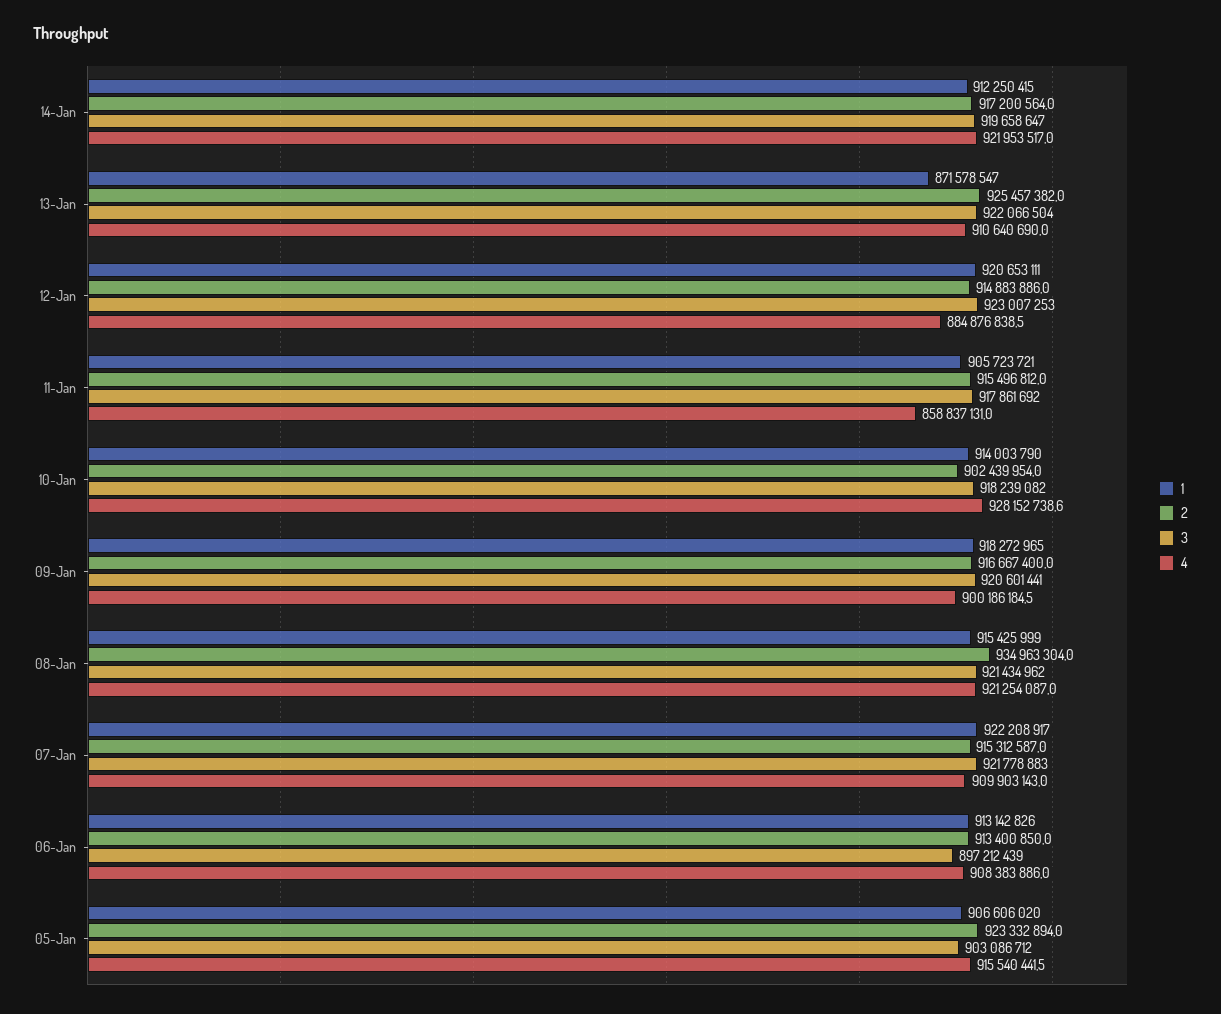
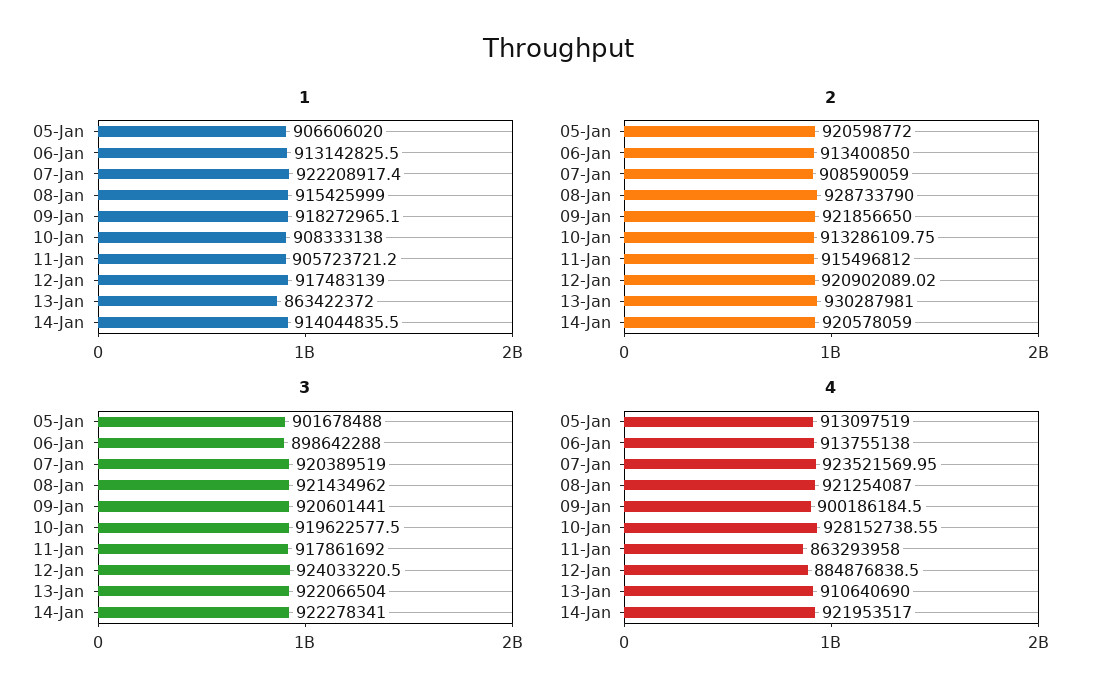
1, 14-Jan: 912250415 -> 914044835.5
2, 14-Jan: 917200564 -> 920578059
3, 14-Jan: 919658647 -> 922278341
1, 13-Jan: 871578547 -> 863422372
2, 13-Jan: 925457382 -> 930287981
1, 12-Jan: 920653111 -> 917483139
2, 12-Jan: 914883886 -> 920902089.02
3, 12-Jan: 923007253 -> 924033220.5
4, 11-Jan: 858837131 -> 863293958
1, 10-Jan: 914003790 -> 908333138
2, 10-Jan: 902439954 -> 913286109.75
3, 10-Jan: 918239082 -> 919622577.5
2, 09-Jan: 916667400 -> 921856650
2, 08-Jan: 934963304 -> 928733790
2, 07-Jan: 915312587 -> 908590059
3, 07-Jan: 921778883 -> 920389519
4, 07-Jan: 909903143 -> 923521569.95
3, 06-Jan: 897212439 -> 898642288
4, 06-Jan: 908383886 -> 913755138
2, 05-Jan: 923332894 -> 920598772
3, 05-Jan: 903086712 -> 901678488
4, 05-Jan: 915540441.5 -> 913097519

